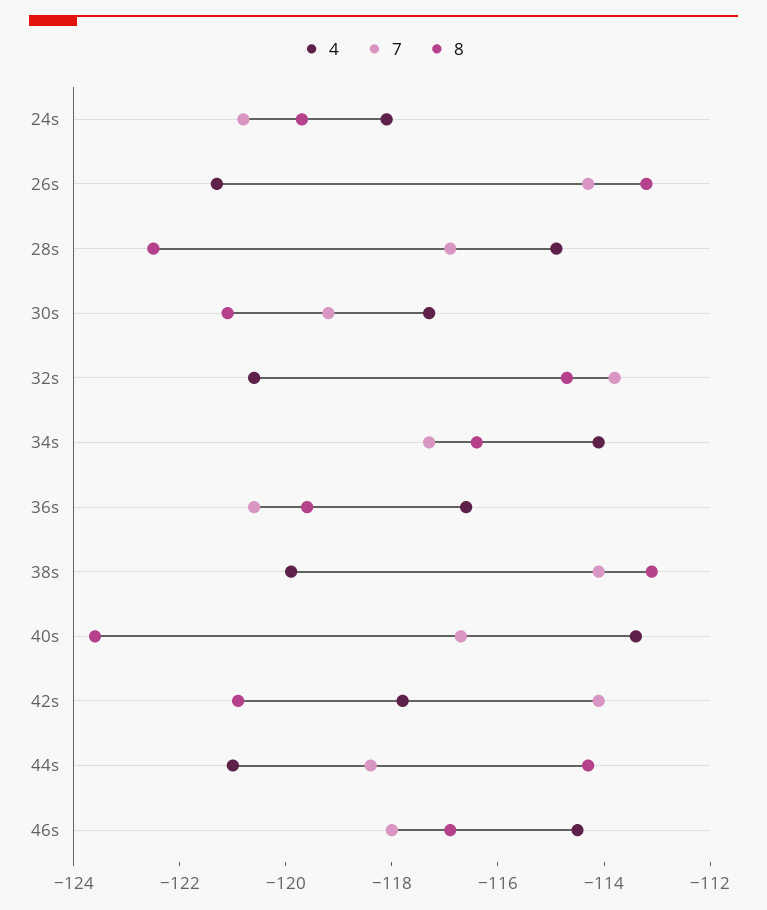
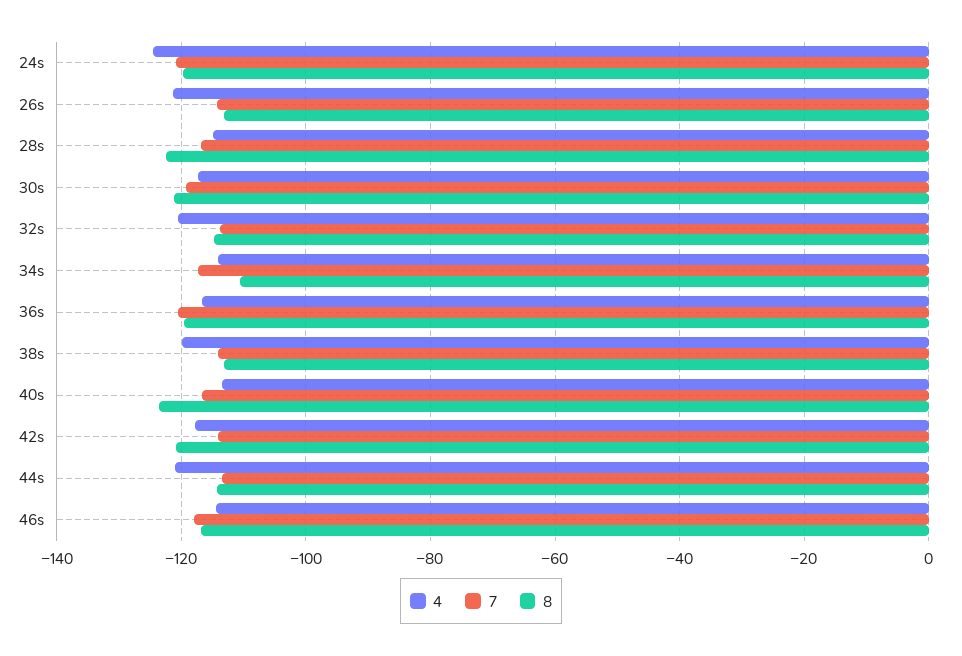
4, 24s: -118 -> -124
8, 34s: -116.5 -> -110
7, 44s: -118.5 -> -114

